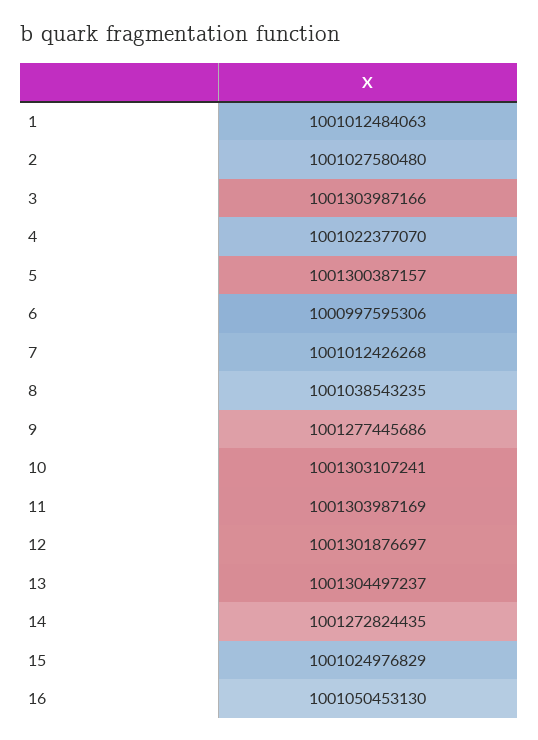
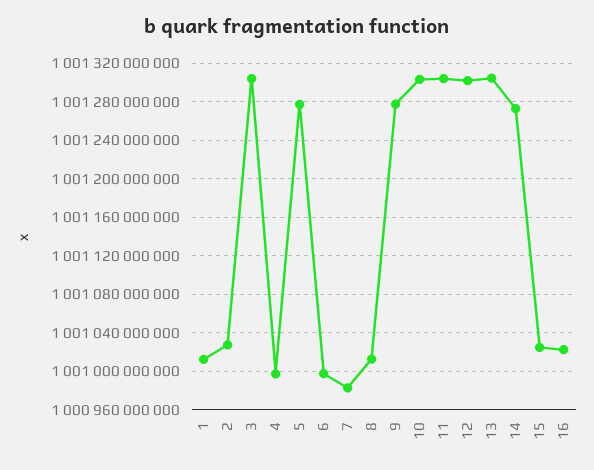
4: 1001022377070 -> 1001000000000
5: 1001300387157 -> 1001280000000
7: 1001012426268 -> 1000980000000
8: 1001038543235 -> 1001010000000
16: 1001050453130 -> 1001020000000

